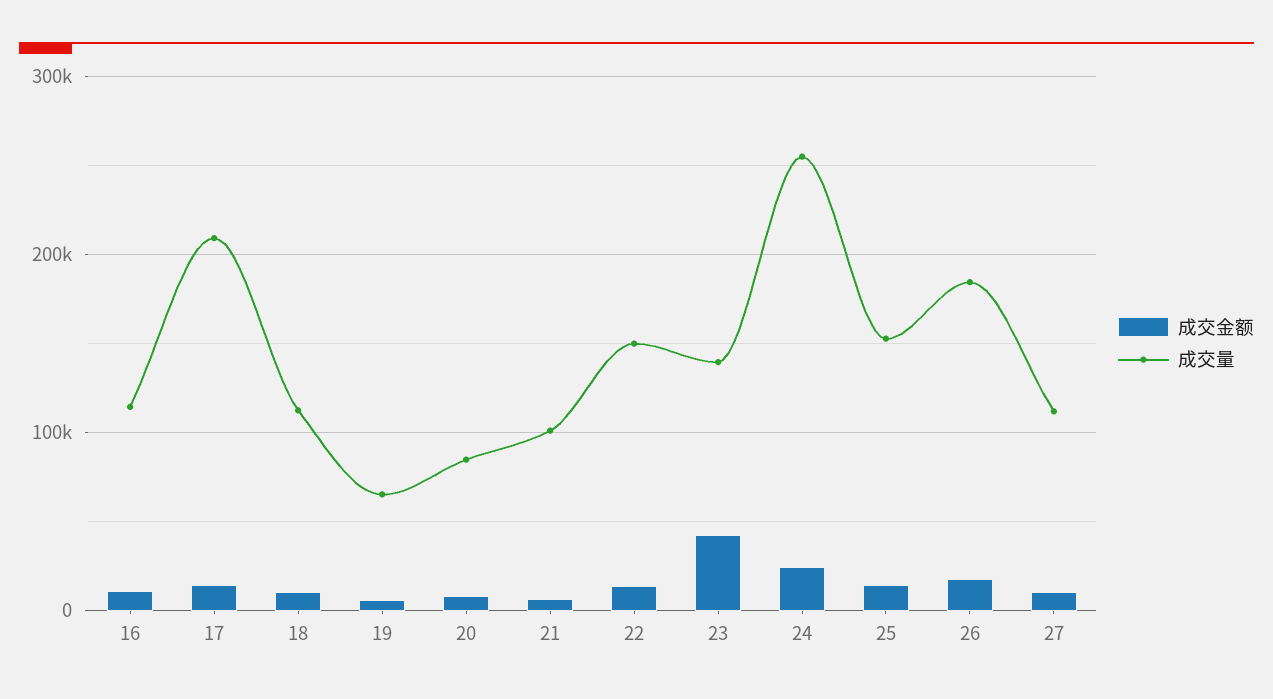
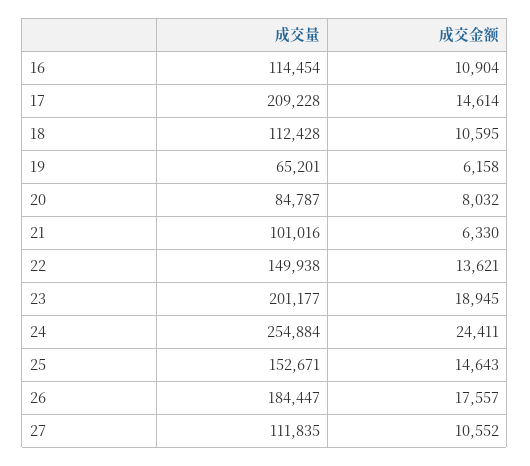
成交金额, 23: 40000 -> 18945
成交量, 23: 140000 -> 201177

